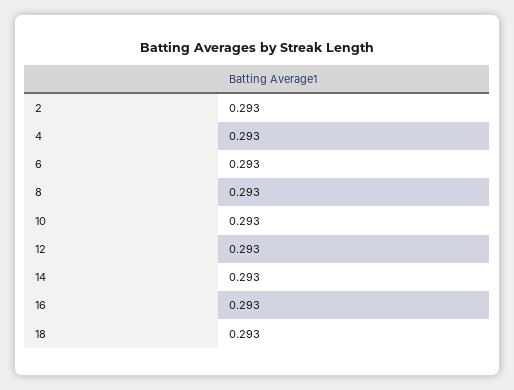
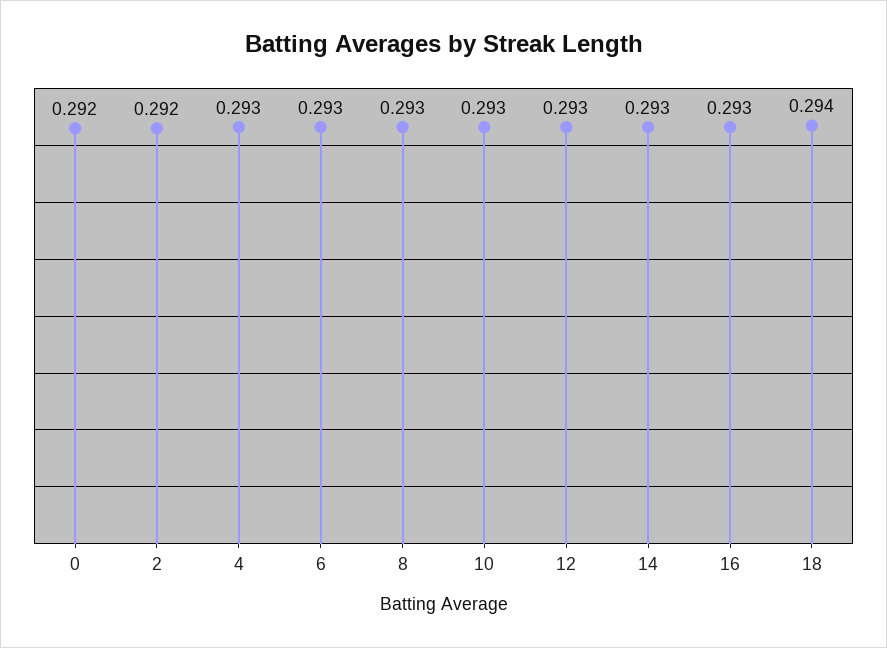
2: 0.293 -> 0.292
18: 0.293 -> 0.294
0: none -> 0.292

